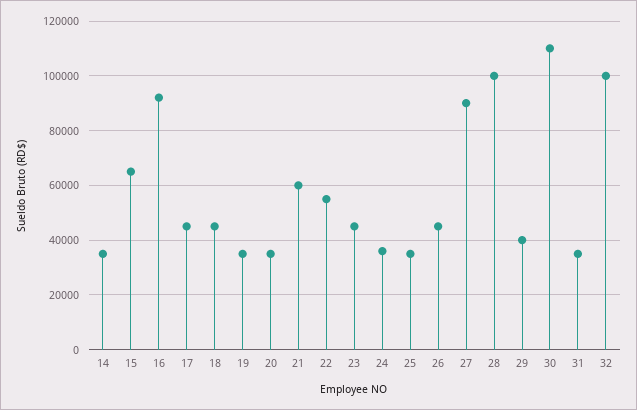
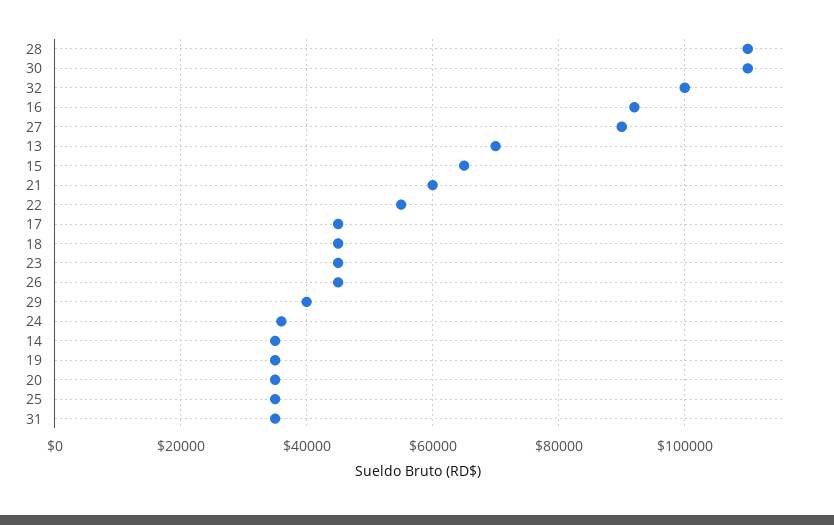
28: 100000 -> 110000
13: none -> 70000

